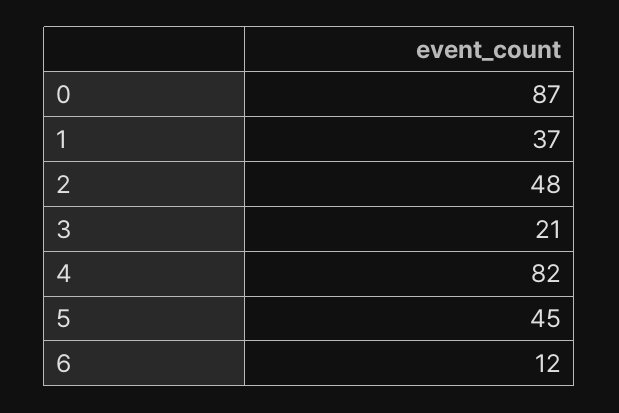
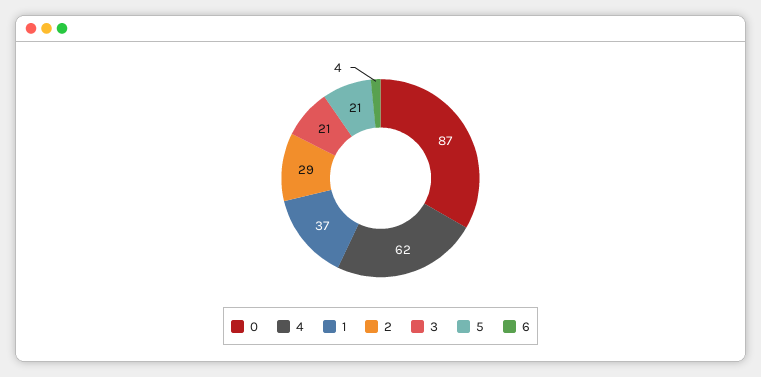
2: 48 -> 29
4: 82 -> 62
5: 45 -> 21
6: 12 -> 4

